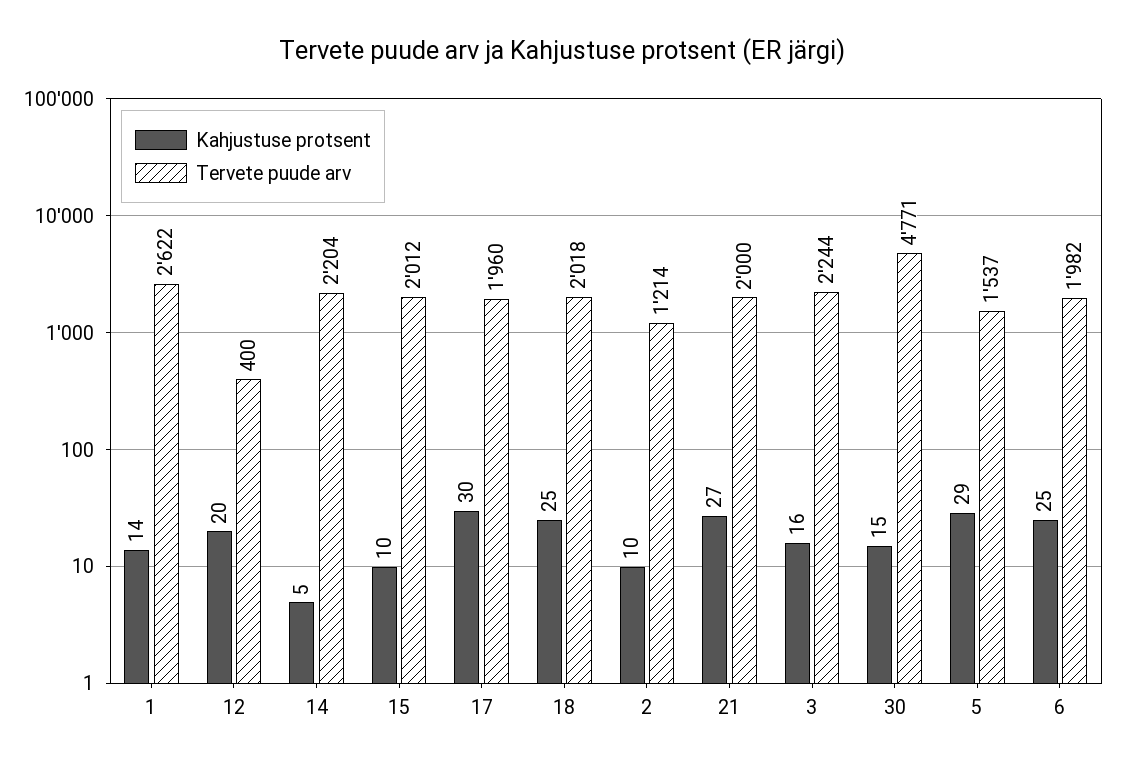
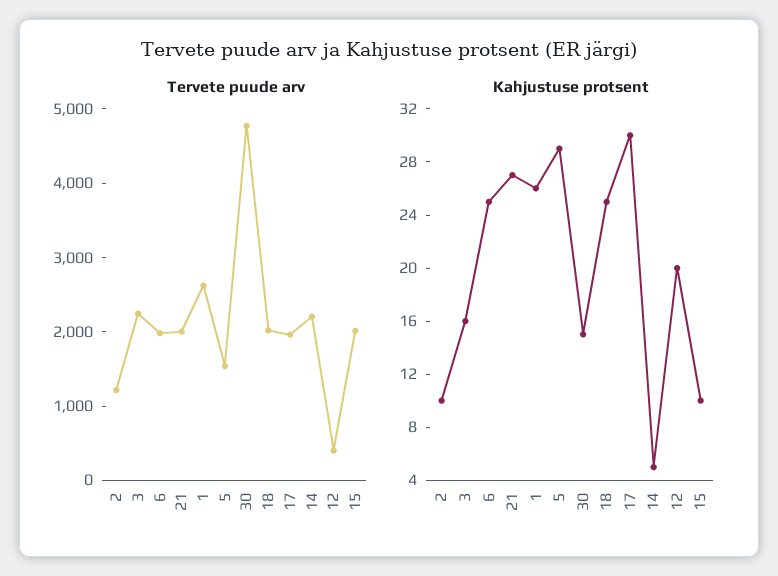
Kahjustuse protsent, 1: 14 -> 26

